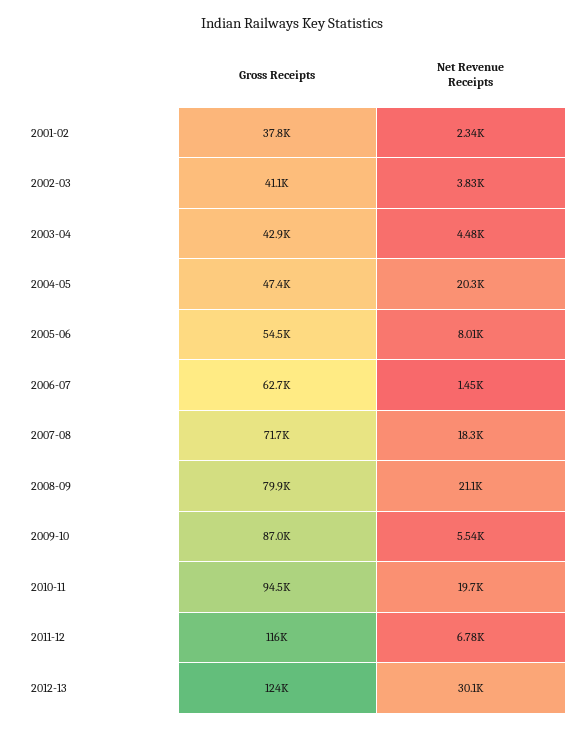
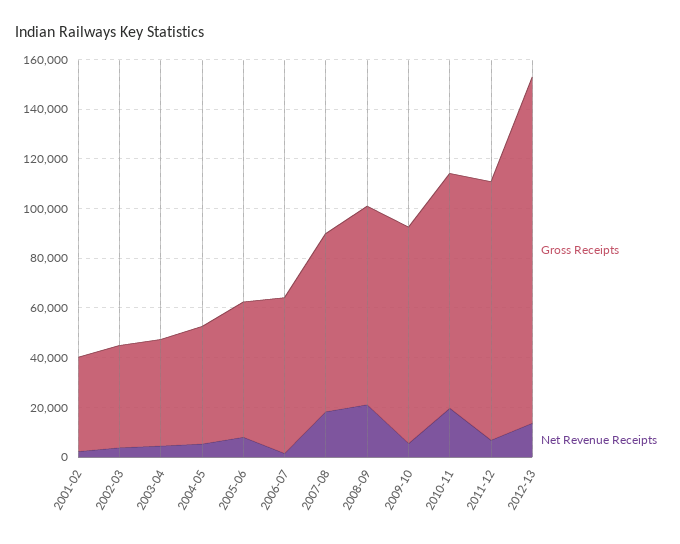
Net Revenue Receipts, 2004-05: 20300 -> 5000
Gross Receipts, 2011-12: 116000 -> 105000
Gross Receipts, 2012-13: 124000 -> 140000
Net Revenue Receipts, 2012-13: 30100 -> 15000

